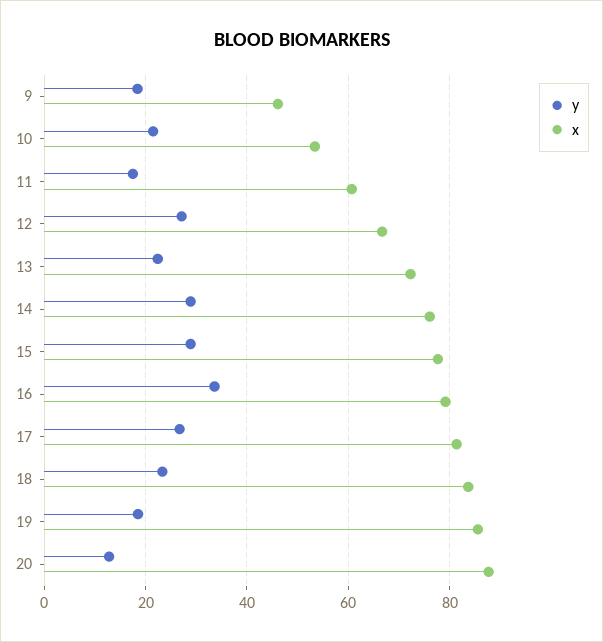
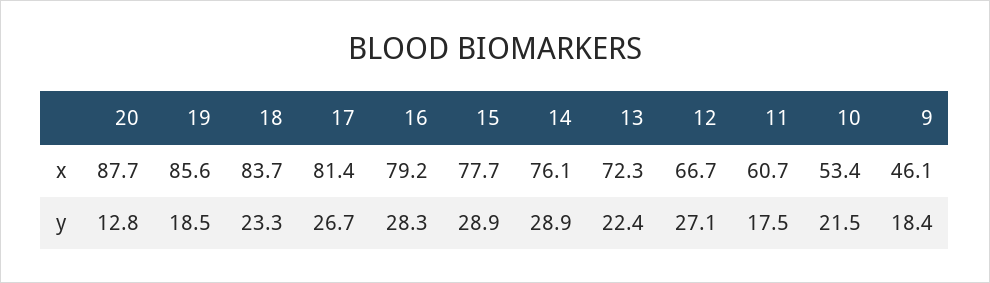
y, 16: 34 -> 28.3

